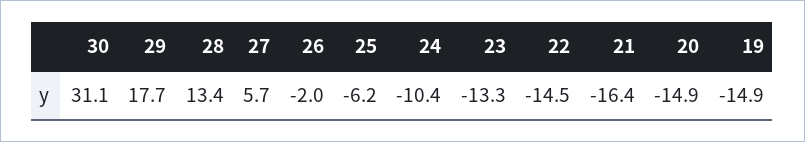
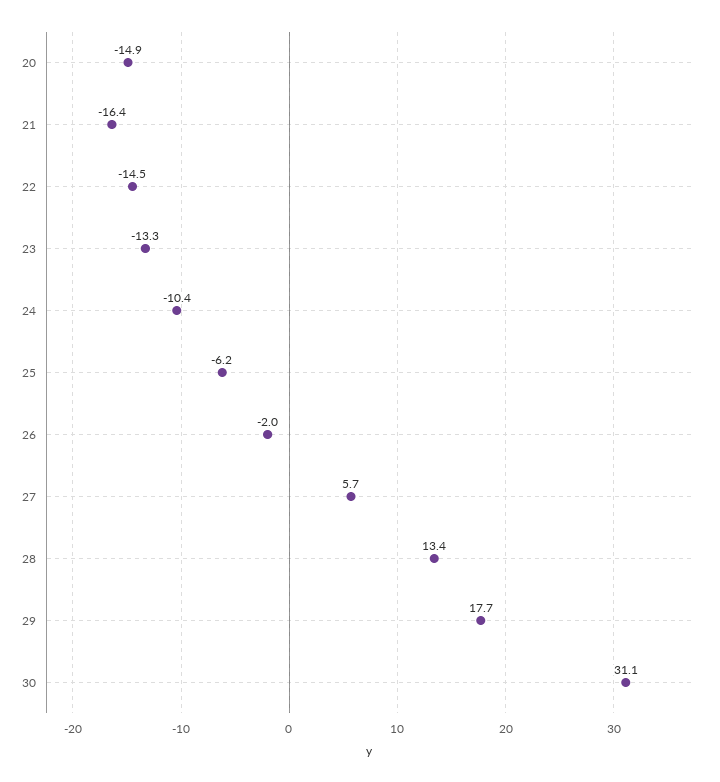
19: -14.9 -> none

